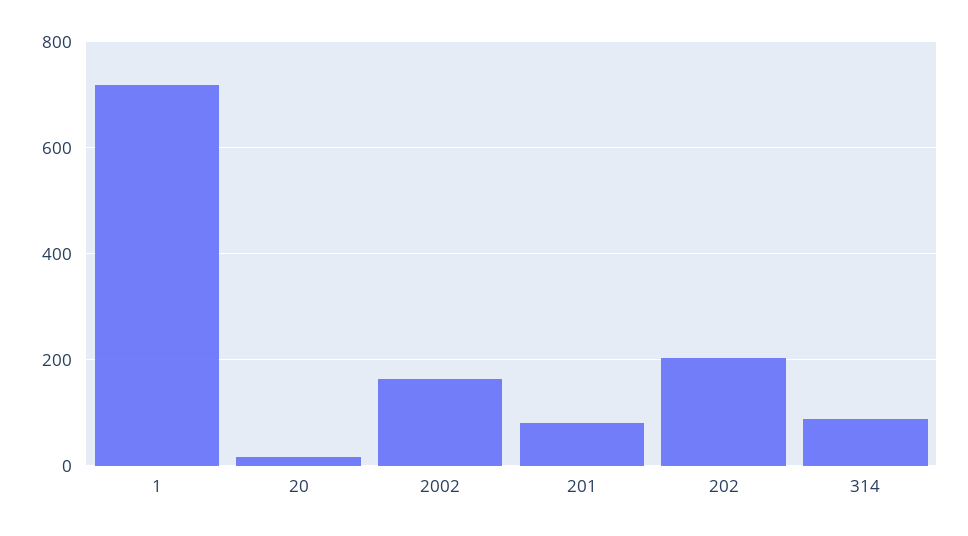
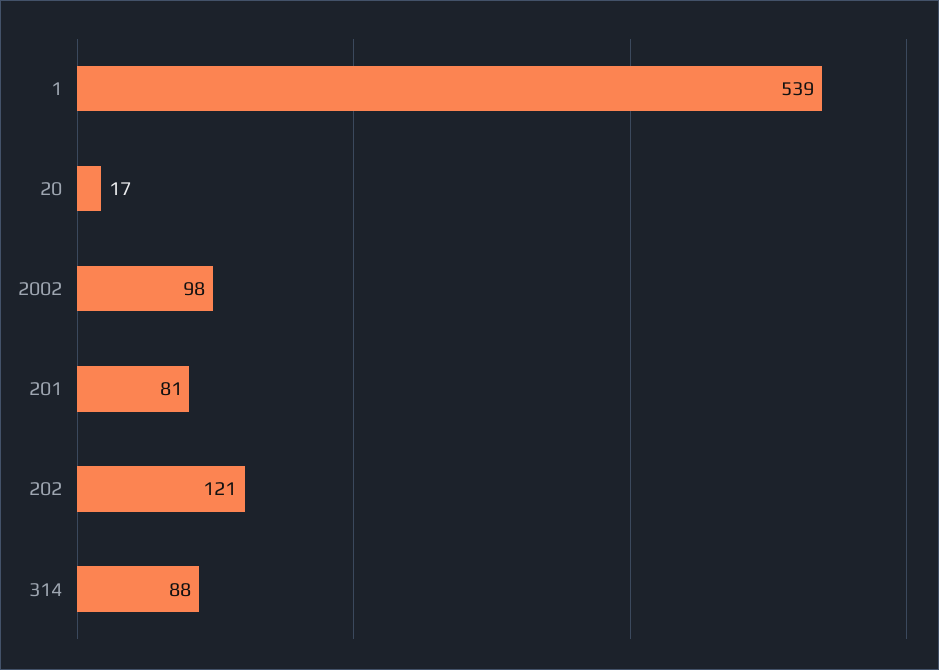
1: 720 -> 539
2002: 160 -> 98
202: 200 -> 121

